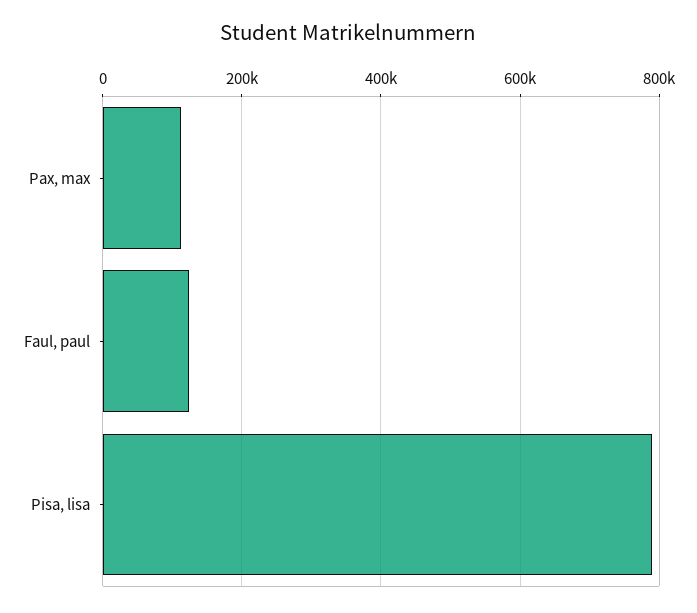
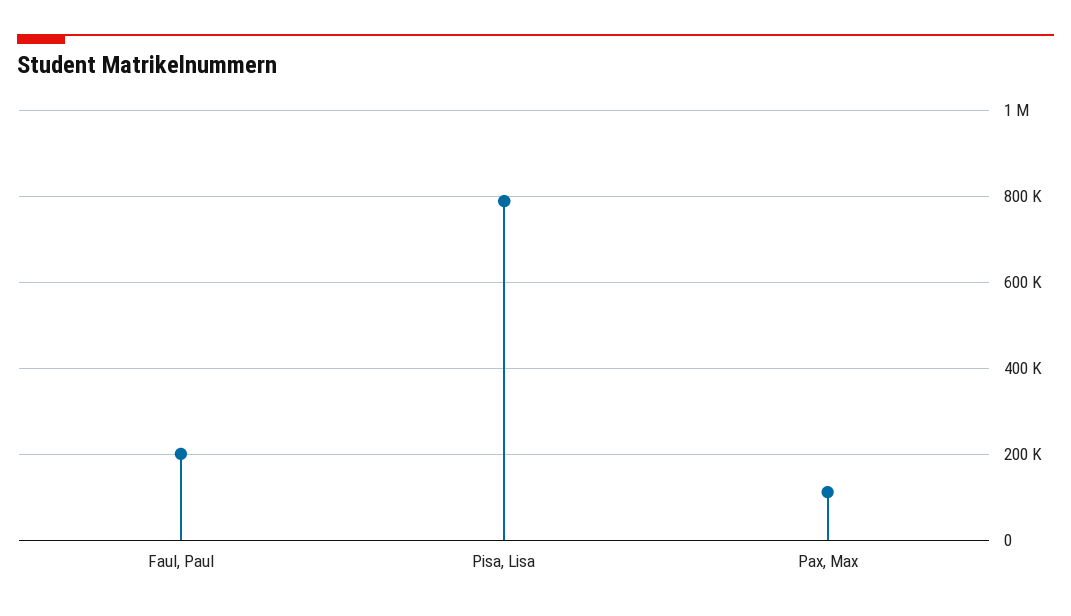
Faul, paul: 120000 -> 200000

